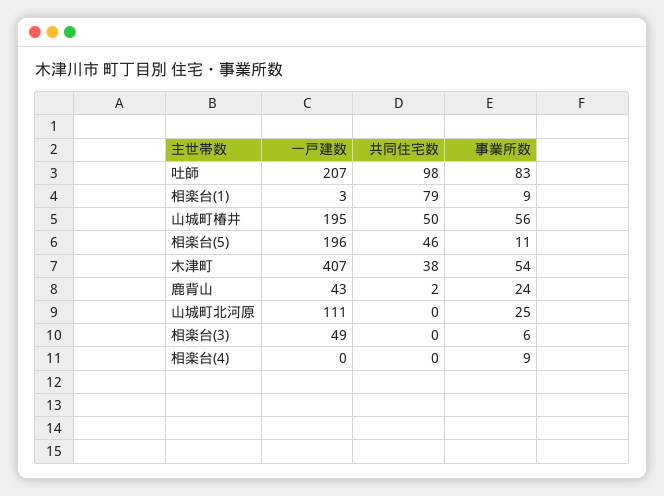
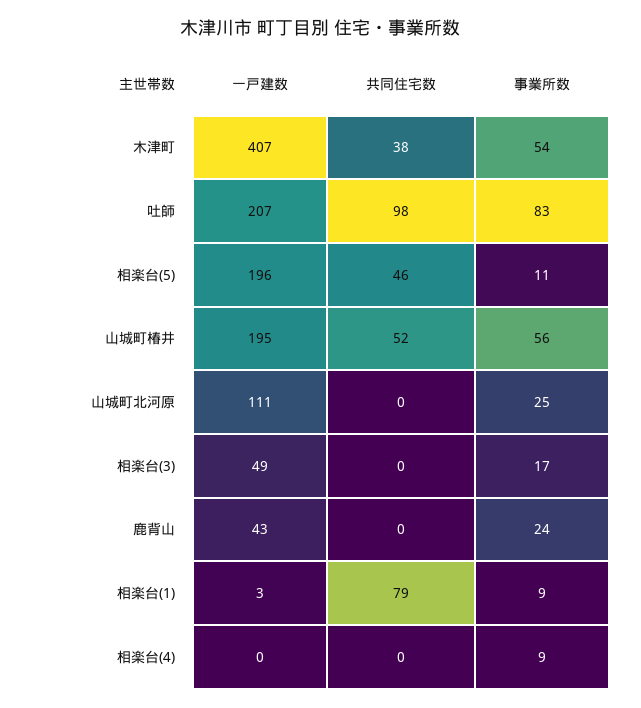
共同住宅数, 山城町椿井: 50 -> 52
共同住宅数, 鹿背山: 2 -> 0
事業所数, 相楽台(3): 6 -> 17

